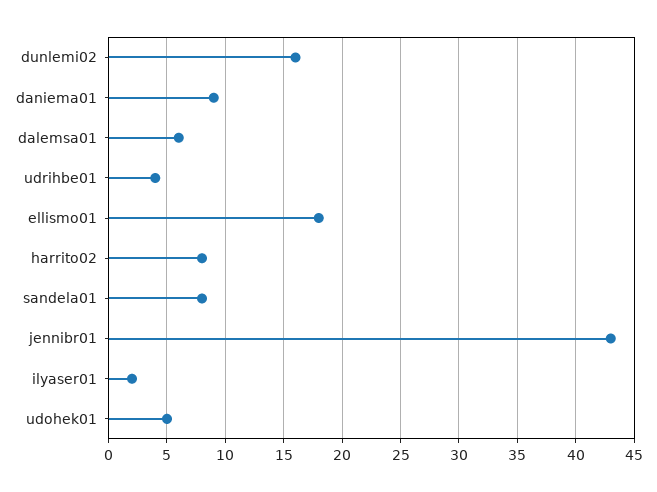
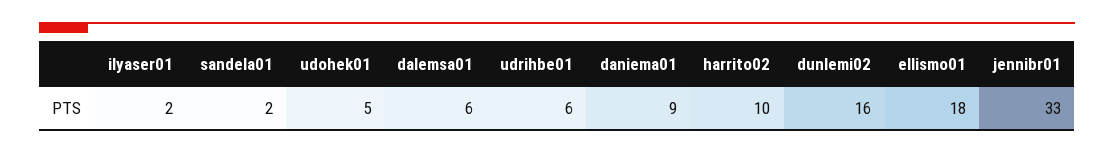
udrihbe01: 4 -> 6
harrito02: 8 -> 10
sandela01: 8 -> 2
jennibr01: 43 -> 33

